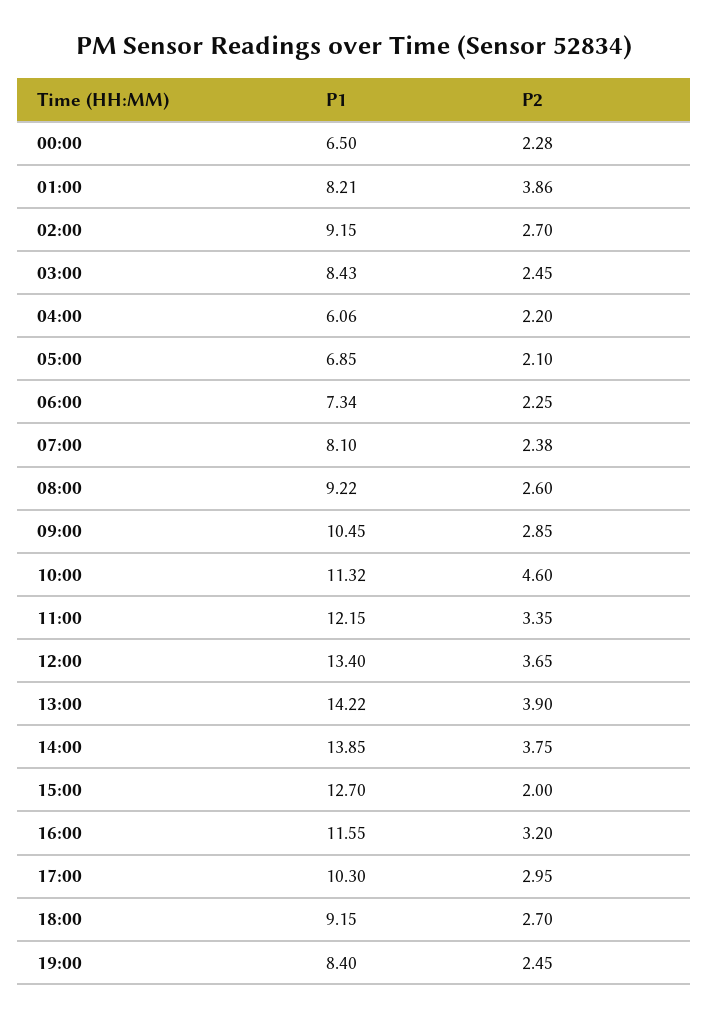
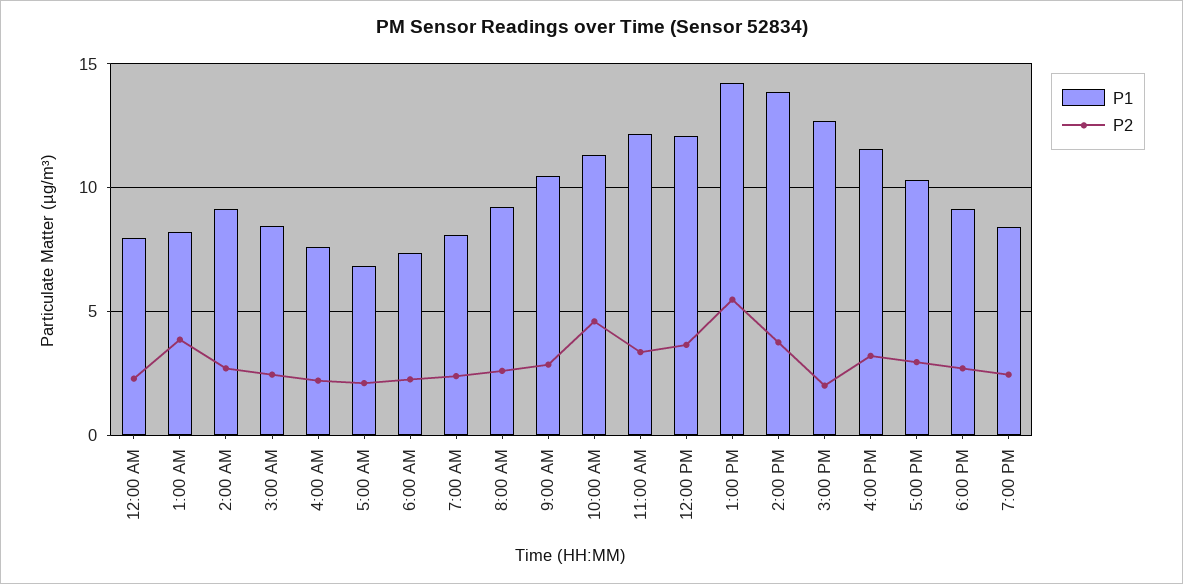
P1, 00:00: 6.5 -> 8
P1, 04:00: 6.06 -> 7.5
P1, 12:00: 13.4 -> 12
P2, 13:00: 3.9 -> 5.5

